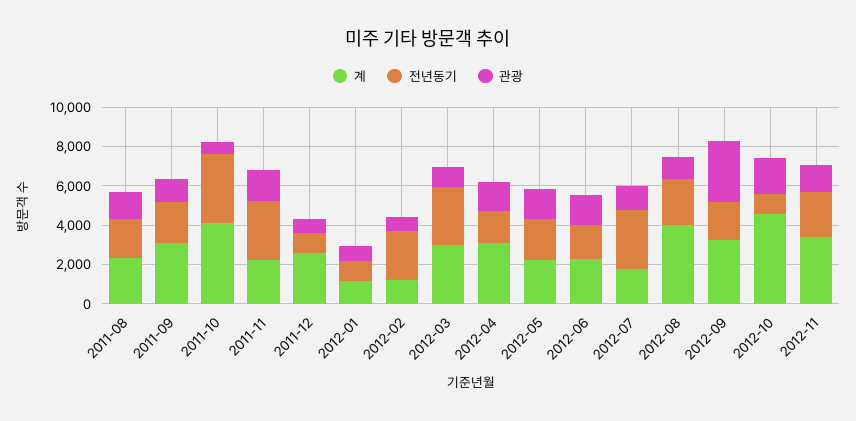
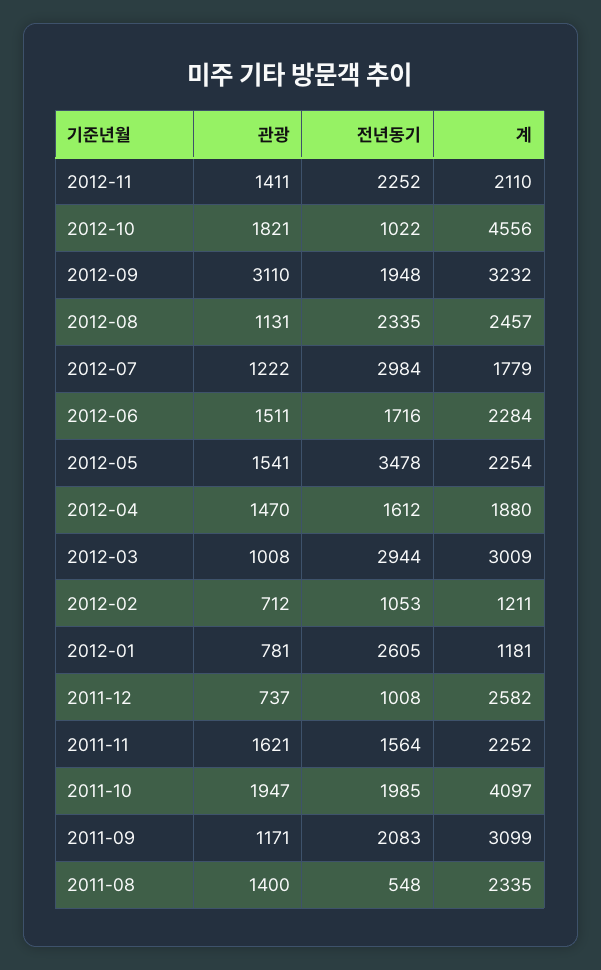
전년동기, 2011-08: 2000 -> 548
전년동기, 2011-10: 3500 -> 1985
관광, 2011-10: 500 -> 1947
전년동기, 2011-11: 3000 -> 1564
전년동기, 2012-01: 1000 -> 2605
전년동기, 2012-02: 2500 -> 1053
계, 2012-04: 3000 -> 1880
전년동기, 2012-05: 2000 -> 3478
계, 2012-08: 4000 -> 2457
계, 2012-11: 3500 -> 2110

